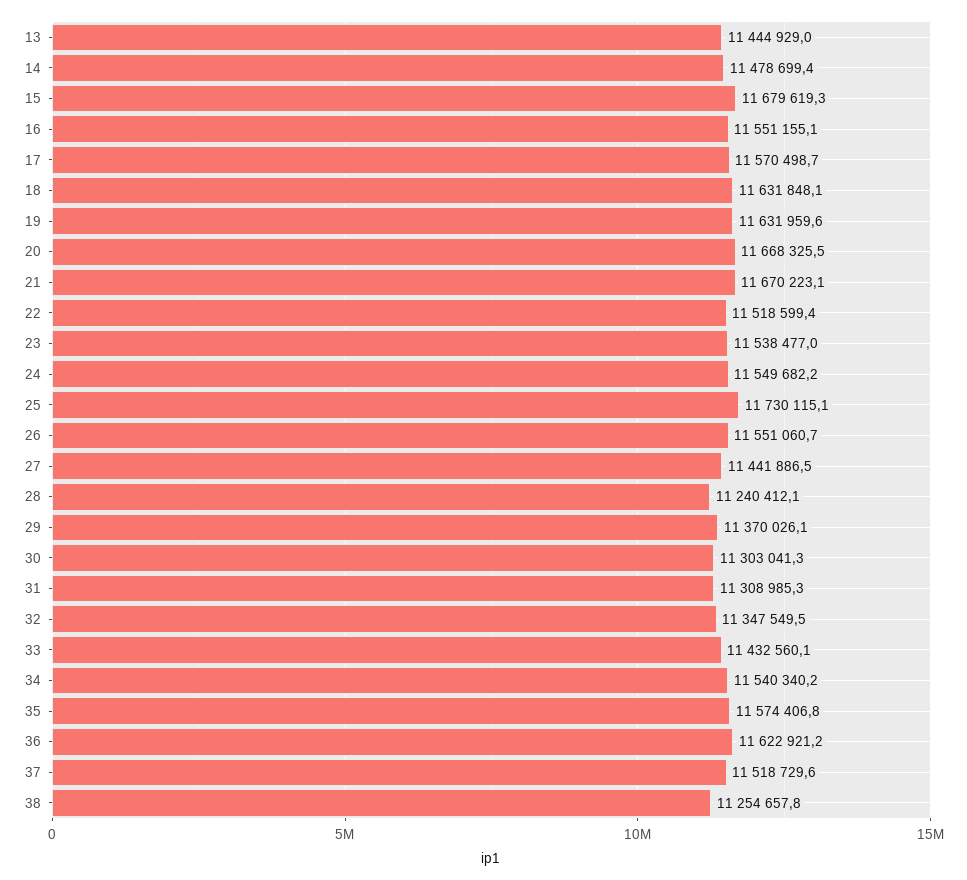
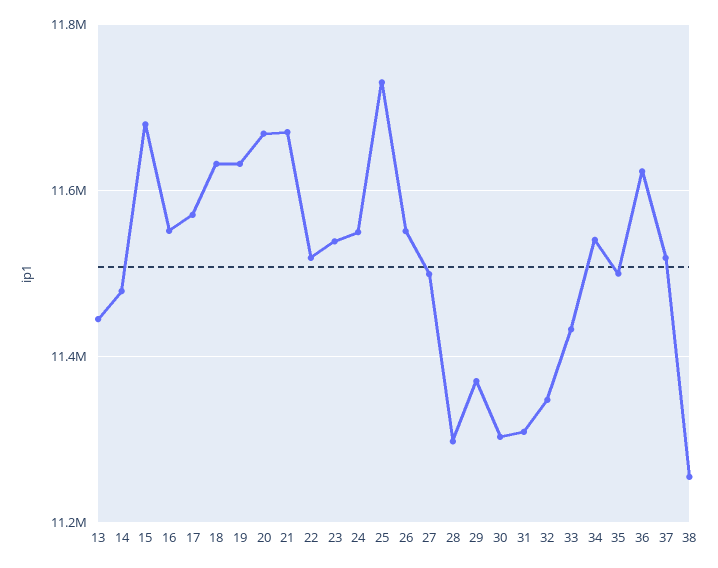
27: 11441886.5 -> 11500000
28: 11240412.1 -> 11300000
35: 11574406.8 -> 11500000

